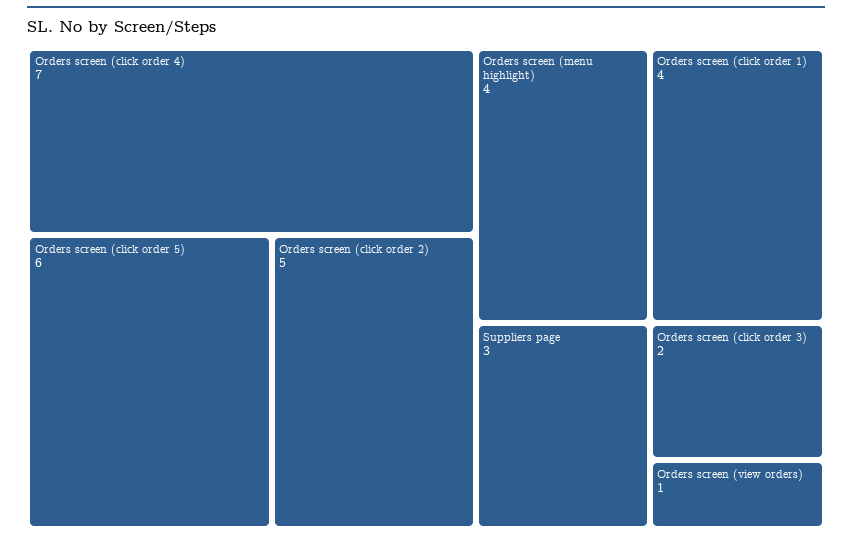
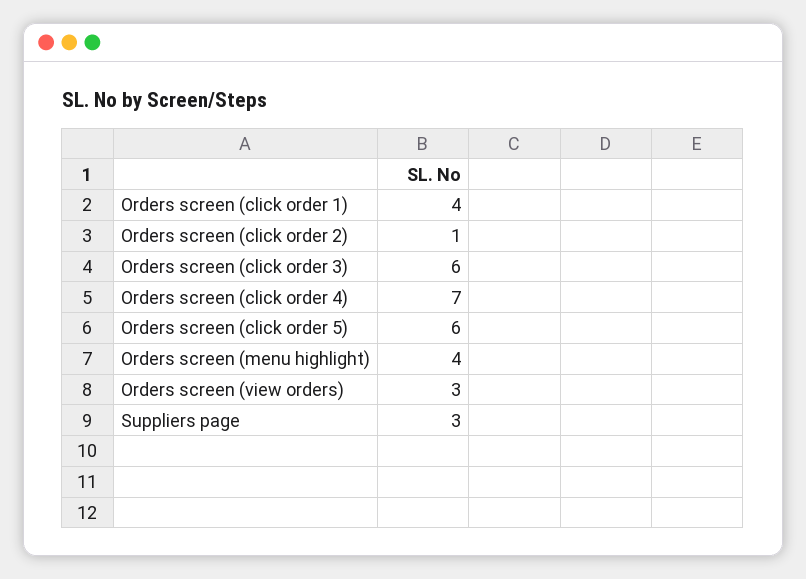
Orders screen (click order 2): 5 -> 1
Orders screen (click order 3): 2 -> 6
Orders screen (view orders): 1 -> 3

